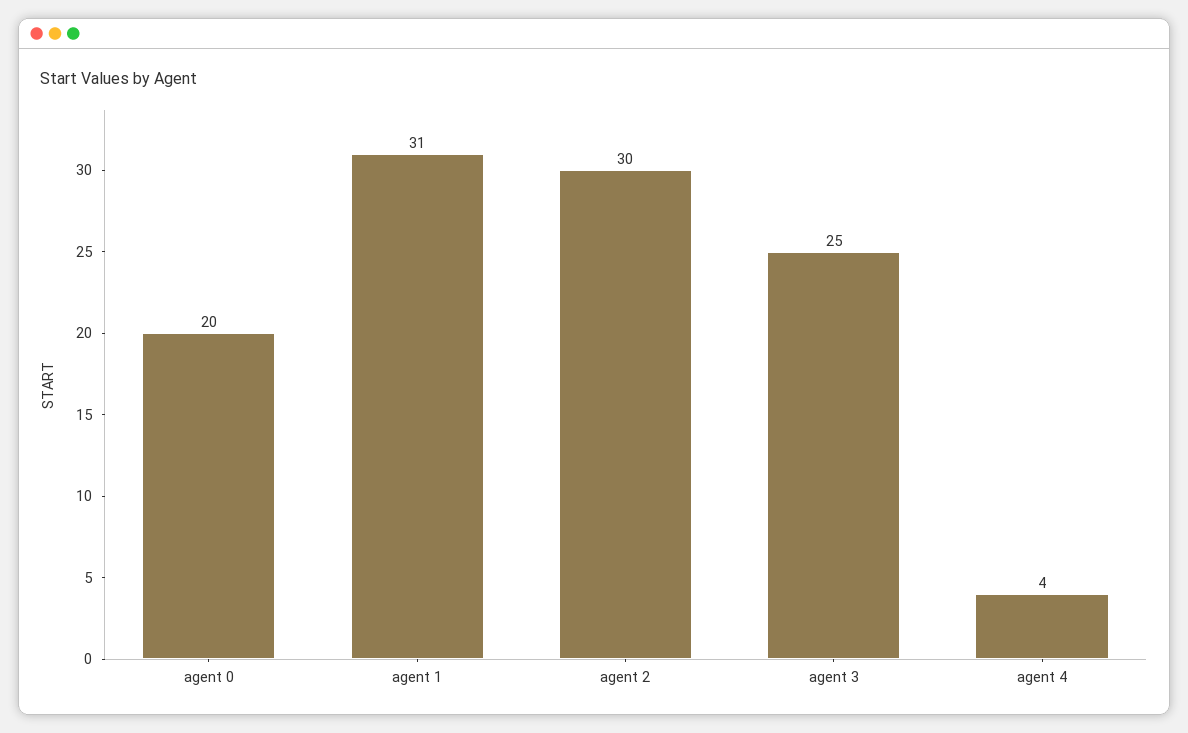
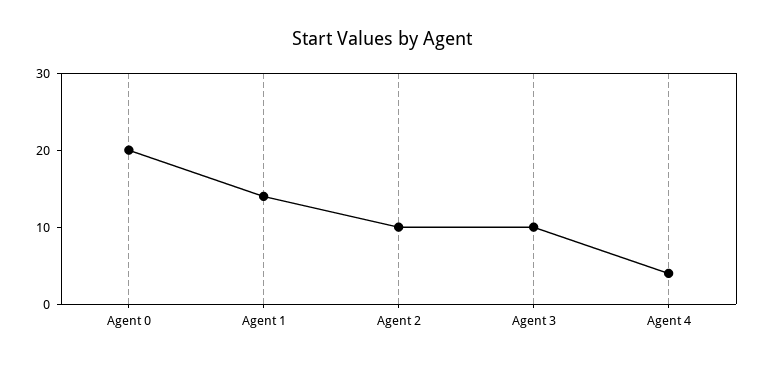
agent 1: 31 -> 15
agent 2: 30 -> 10
agent 3: 25 -> 10

